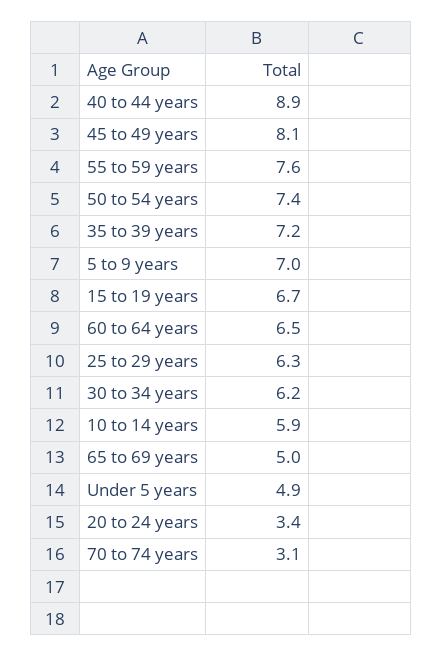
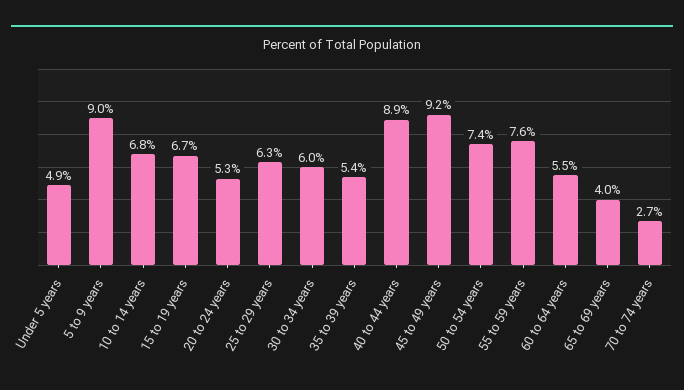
45 to 49 years: 8.1 -> 9.2
35 to 39 years: 7.2 -> 5.4
5 to 9 years: 7 -> 9
60 to 64 years: 6.5 -> 5.5
30 to 34 years: 6.2 -> 6
10 to 14 years: 5.9 -> 6.8
65 to 69 years: 5 -> 4
20 to 24 years: 3.4 -> 5.3
70 to 74 years: 3.1 -> 2.7

